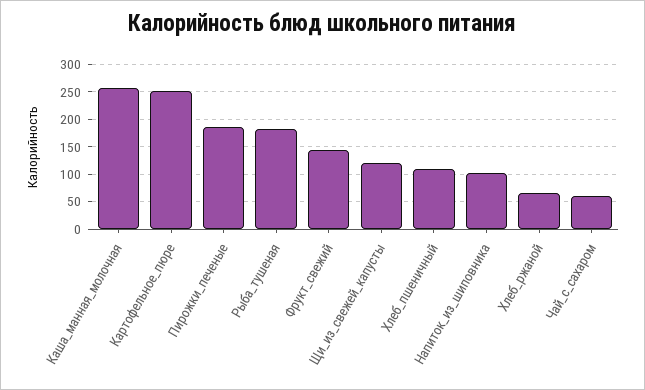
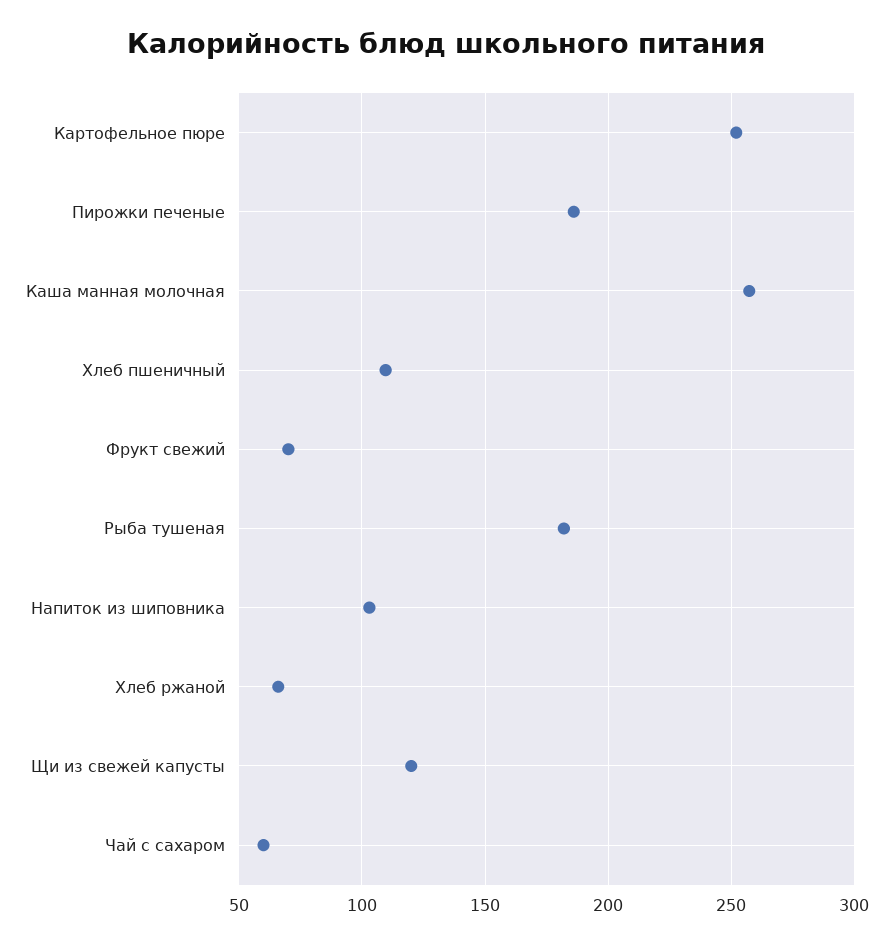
Фрукт_свежий: 150 -> 70

